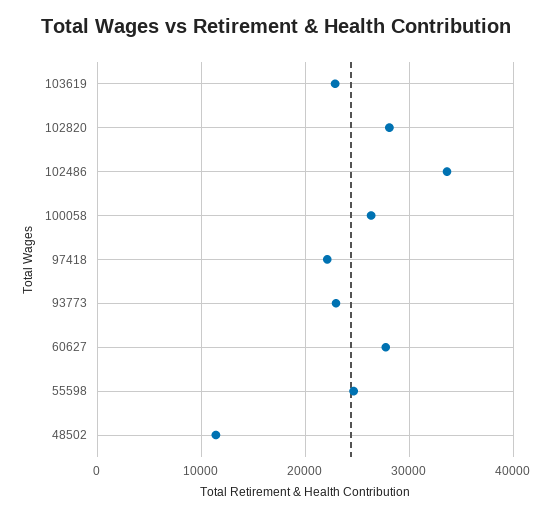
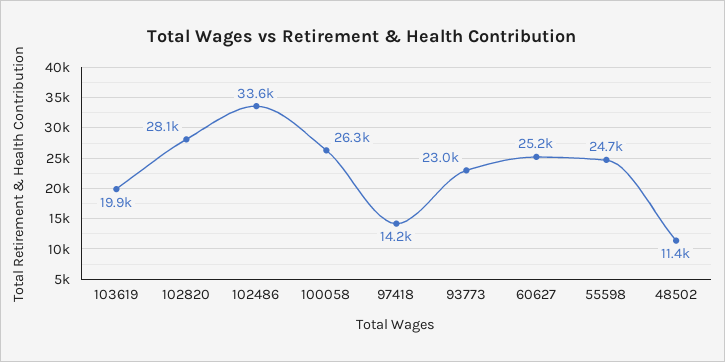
103619: 23000 -> 19900
97418: 22000 -> 14200
60627: 28000 -> 25200

